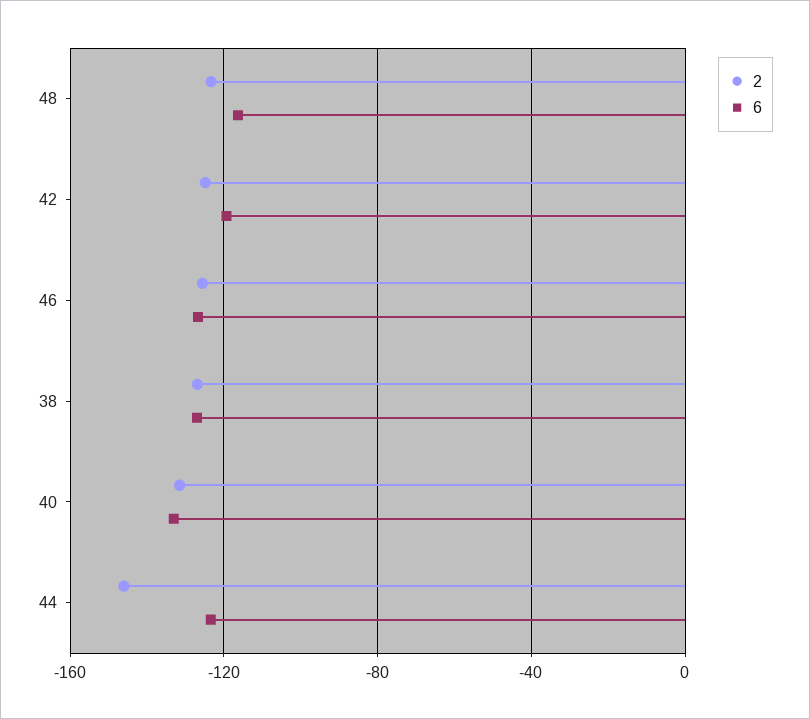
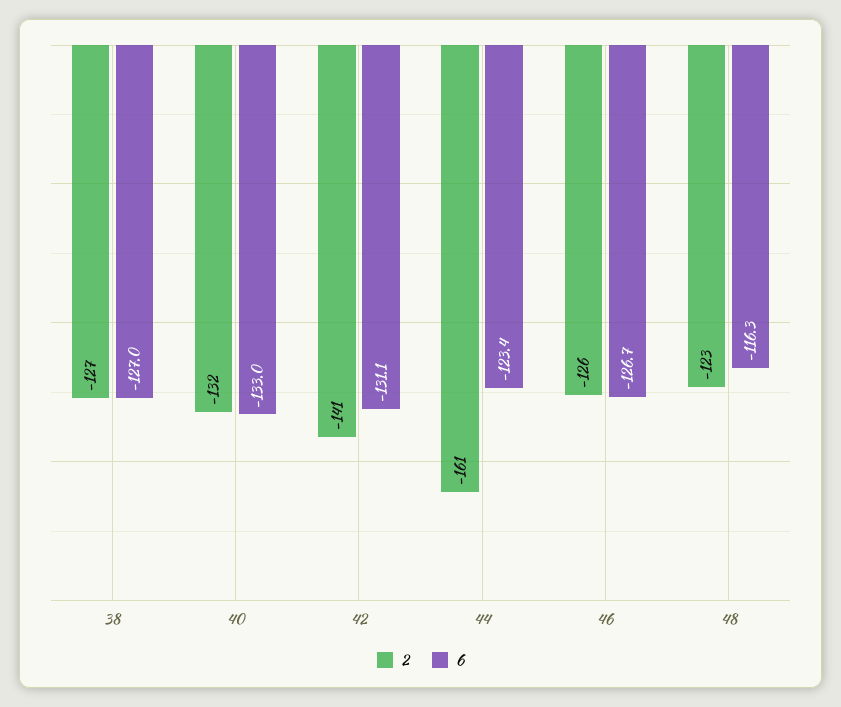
2, 42: -125 -> -141
6, 42: -120 -> -131.1
2, 44: -145 -> -161

